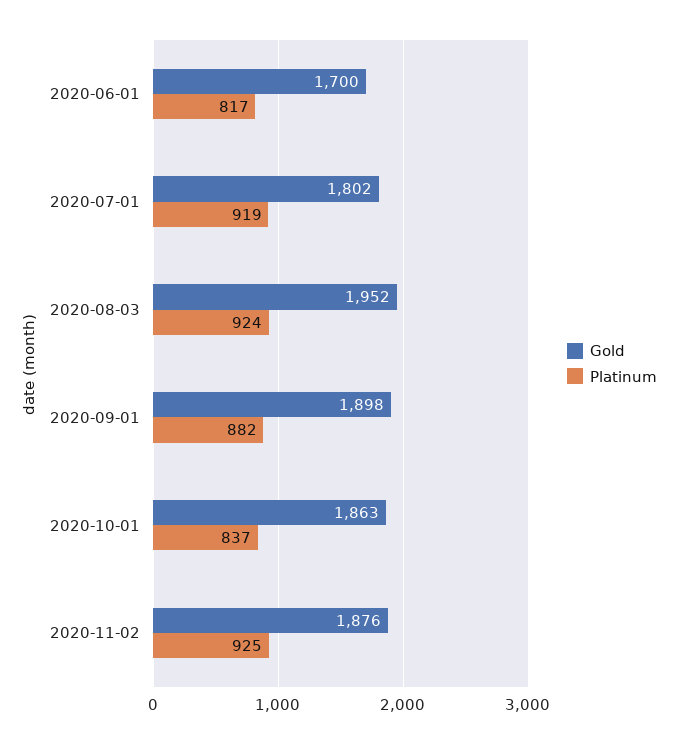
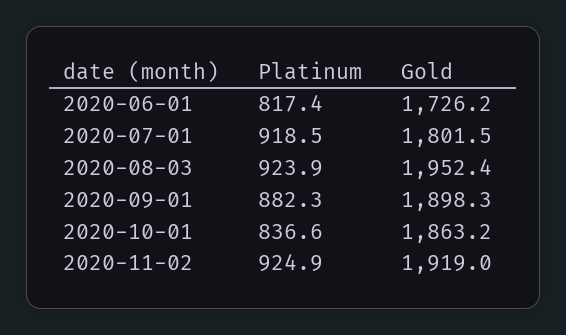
Gold, 2020-06-01: 1700 -> 1726.2
Gold, 2020-11-02: 1876 -> 1919

